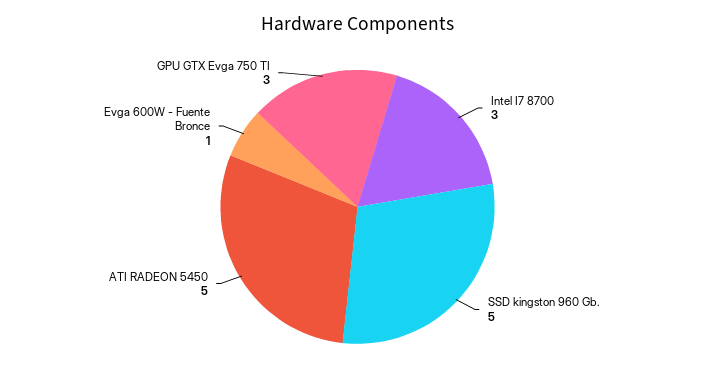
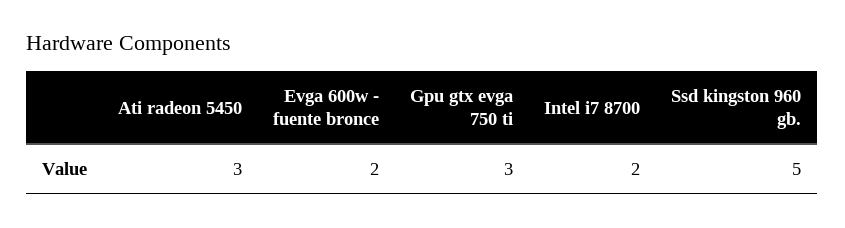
Intel I7 8700: 3 -> 2
ATI RADEON 5450: 5 -> 3
Evga 600W - Fuente Bronce: 1 -> 2

